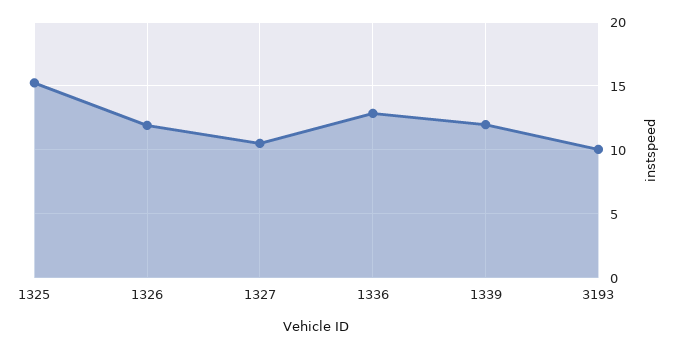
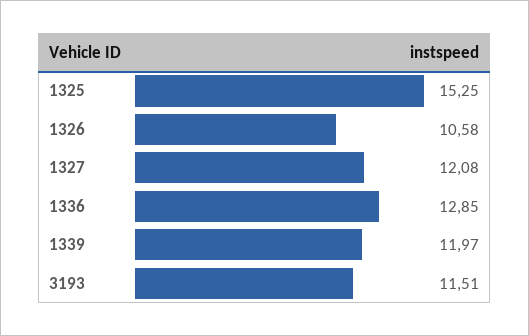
1326: 12 -> 10.58
1327: 10.5 -> 12.08
3193: 10 -> 11.51

